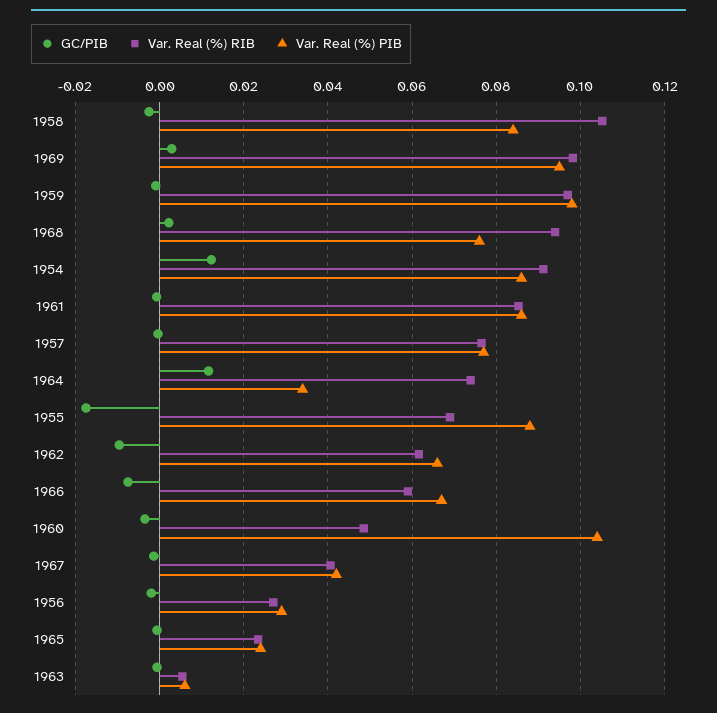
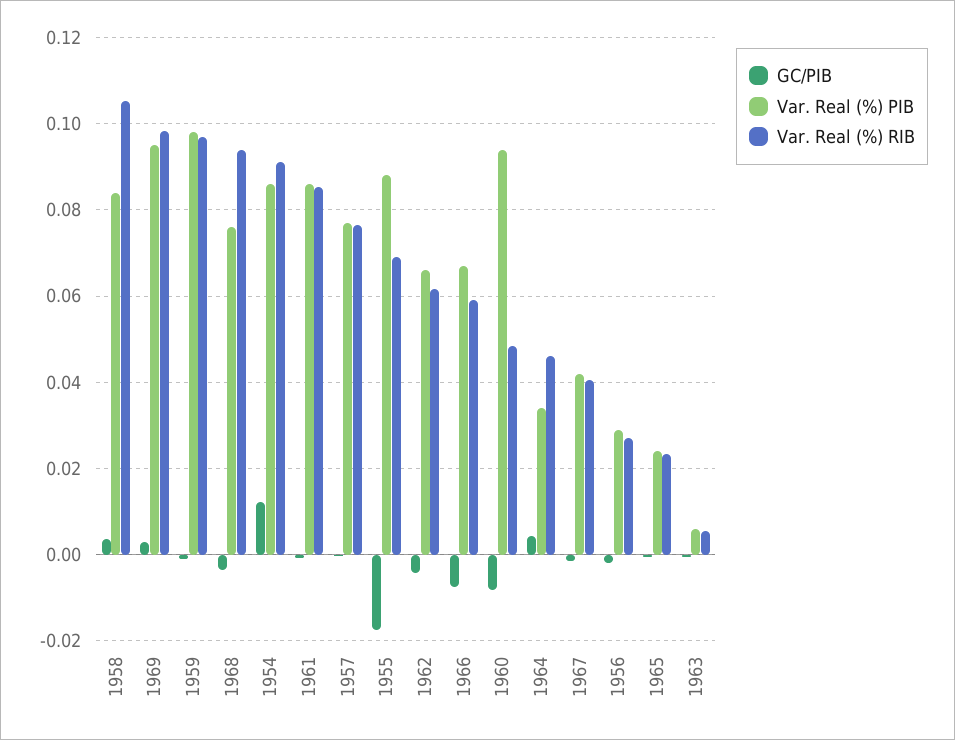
GC/PIB, 1958: -0.002 -> 0.004
GC/PIB, 1968: 0.002 -> -0.004
GC/PIB, 1964: 0.012 -> 0.004
Var. Real (%) RIB, 1964: 0.074 -> 0.046
GC/PIB, 1962: -0.01 -> -0.004
GC/PIB, 1960: -0.004 -> -0.008
Var. Real (%) PIB, 1960: 0.104 -> 0.094

